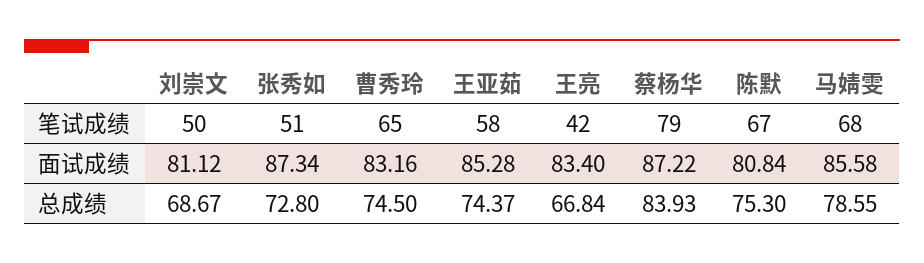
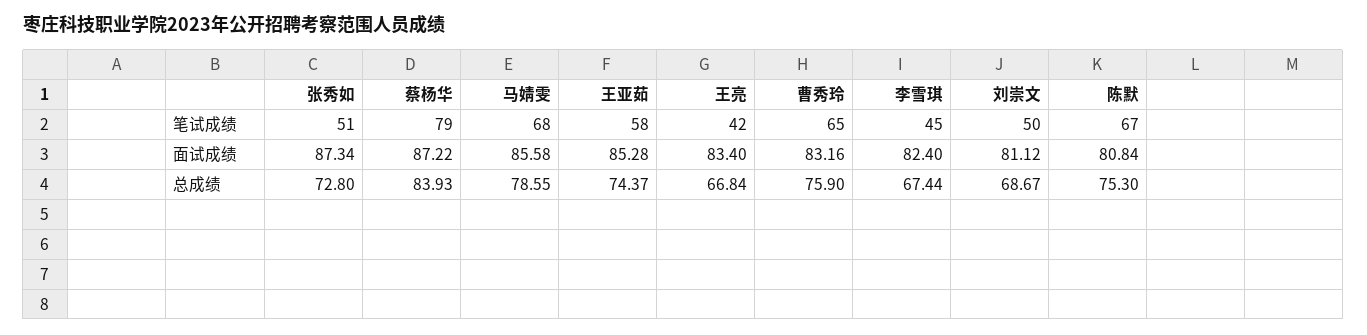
曹秀玲, 总成绩: 74.5 -> 75.9
李雪琪, 笔试成绩: none -> 45
李雪琪, 面试成绩: none -> 82.4
李雪琪, 总成绩: none -> 67.44

